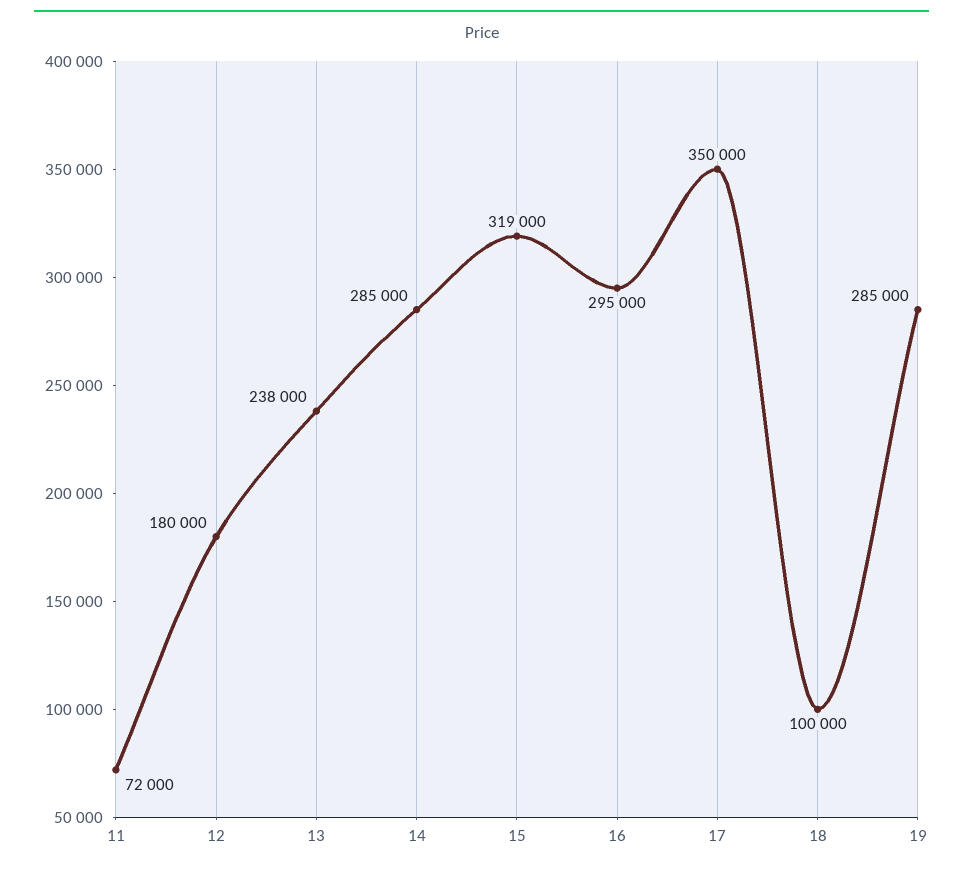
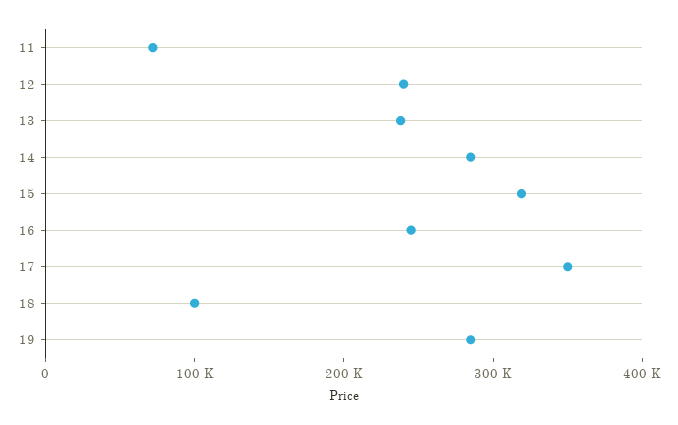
12: 180000 -> 240000
16: 295000 -> 240000

